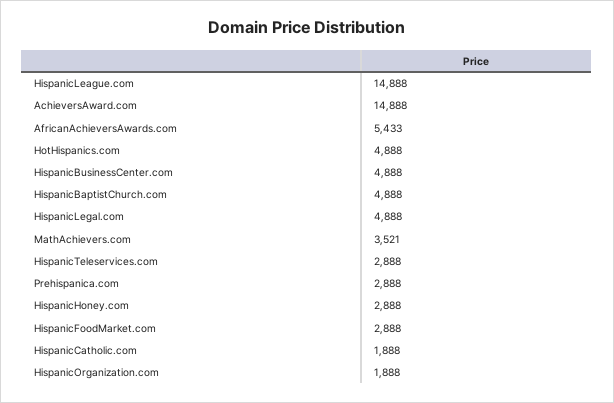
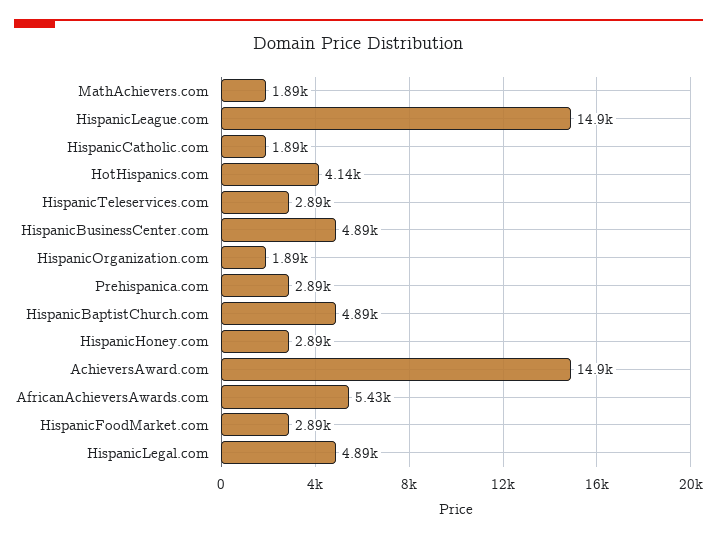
HotHispanics.com: 4888 -> 4140
MathAchievers.com: 3521 -> 1890

